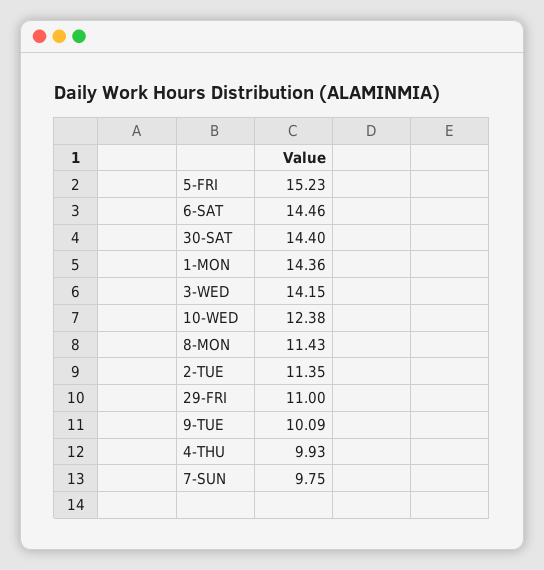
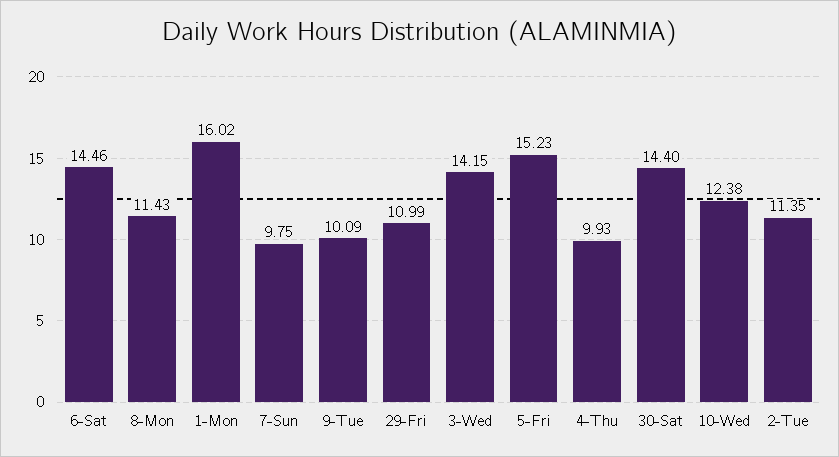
1-MON: 14.36 -> 16.02
29-FRI: 11 -> 10.99

